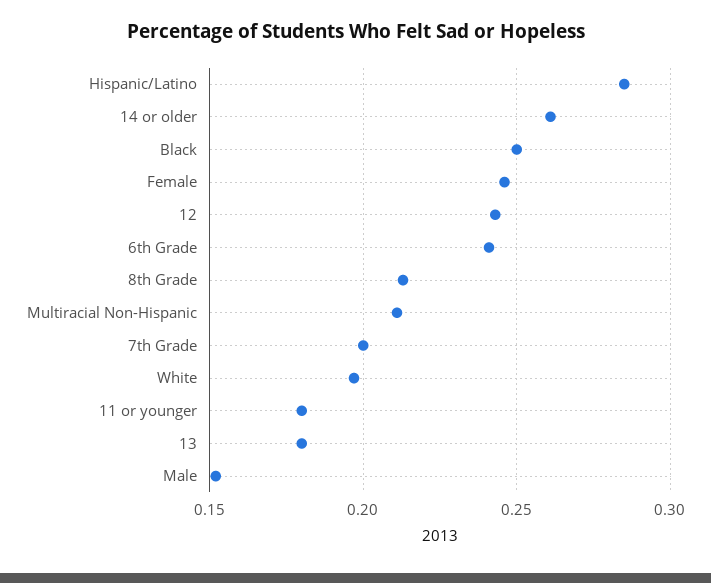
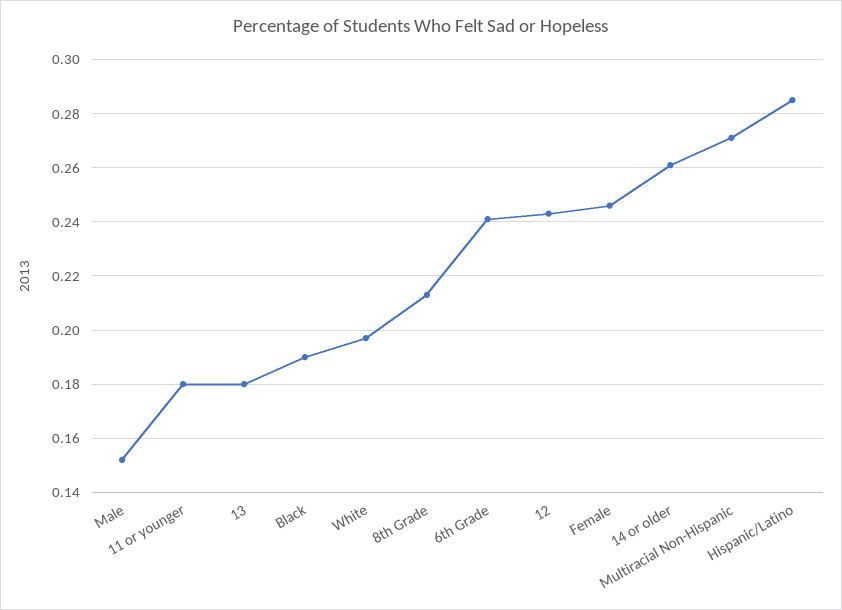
Black: 0.25 -> 0.19
Multiracial Non-Hispanic: 0.21 -> 0.27
7th Grade: 0.2 -> none

